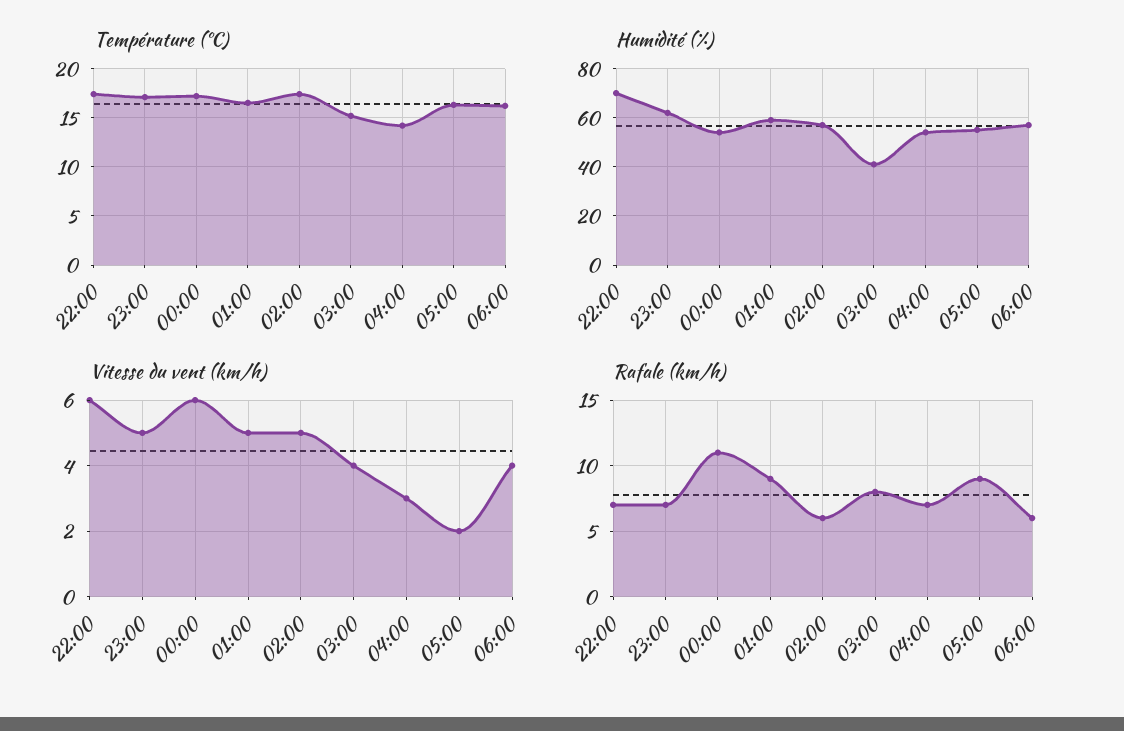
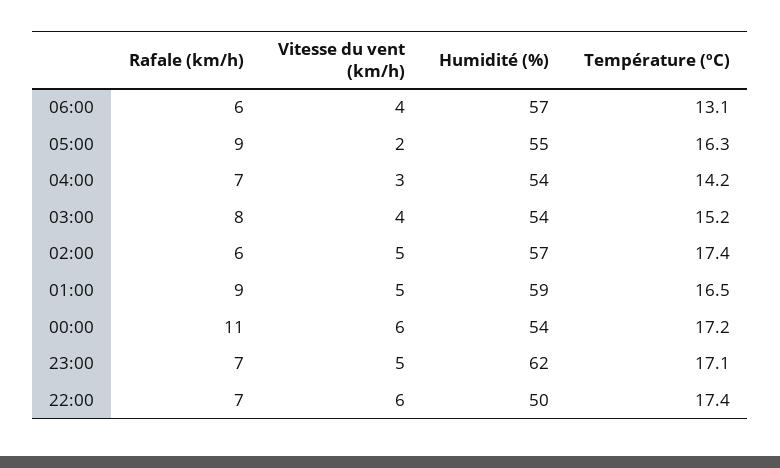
Température (ºC), 06:00: 16 -> 13.1
Humidité (%), 22:00: 70 -> 50
Humidité (%), 03:00: 40 -> 54

